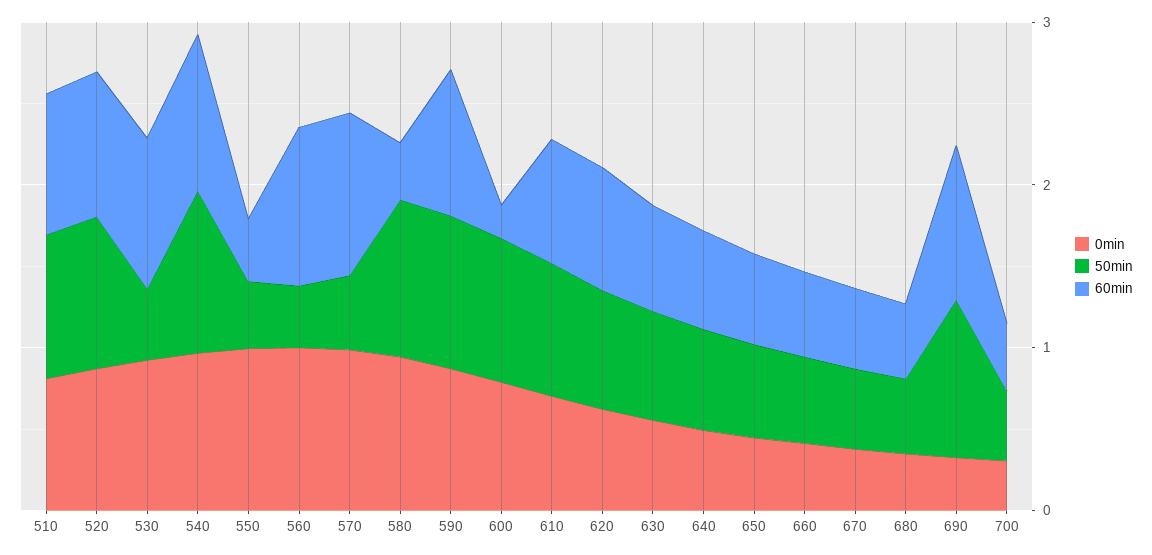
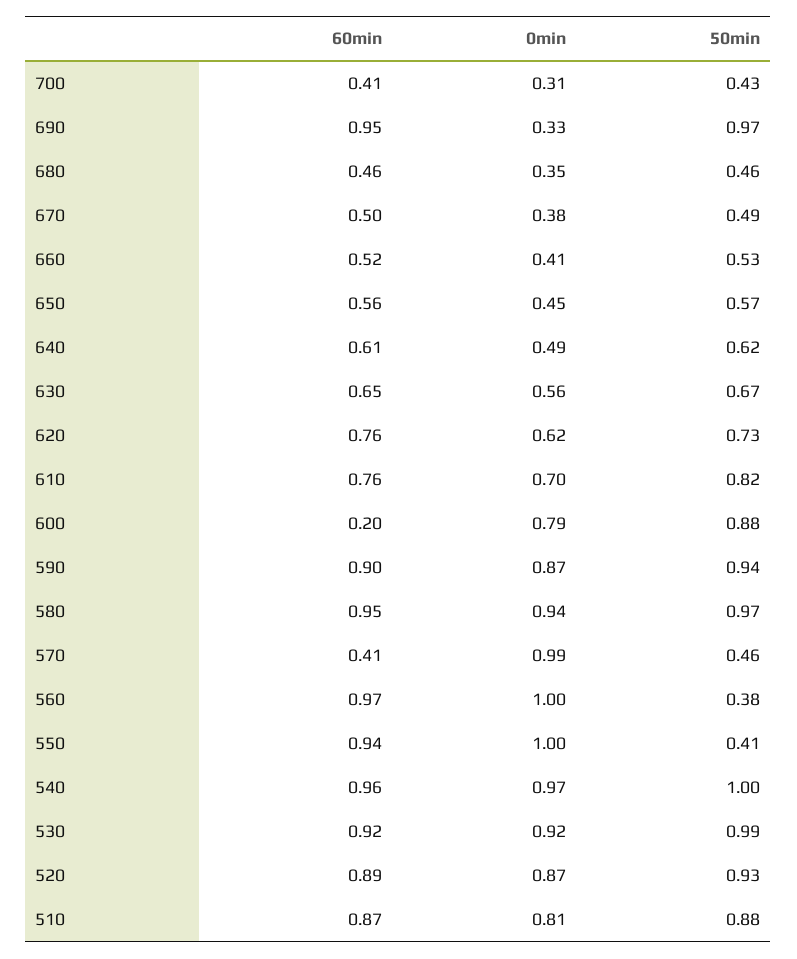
50min, 530: 0.4 -> 0.99
60min, 550: 0.4 -> 0.94
60min, 570: 1 -> 0.41
60min, 580: 0.4 -> 0.95

